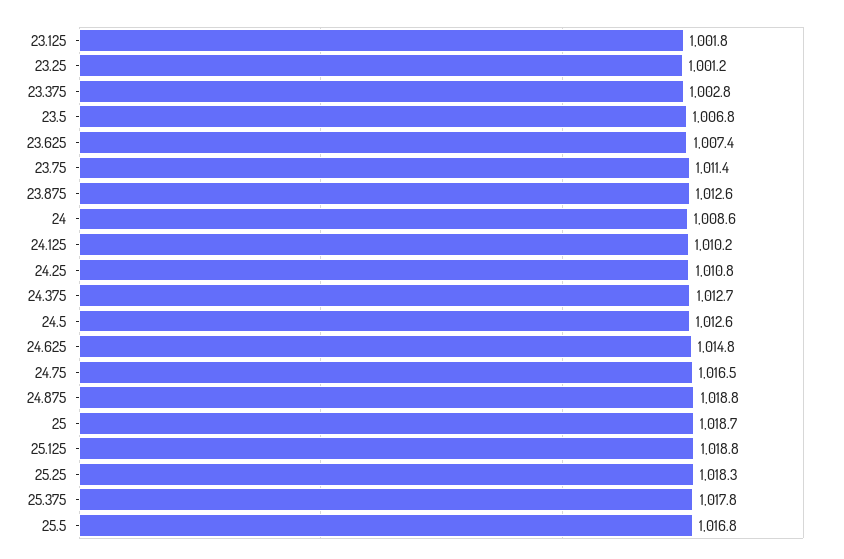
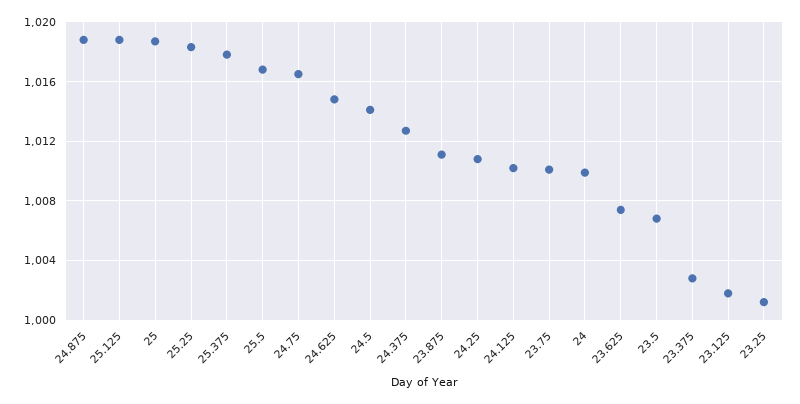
23.75: 1011.4 -> 1010
23.875: 1012.6 -> 1011
24: 1008.6 -> 1010
24.5: 1012.6 -> 1014

